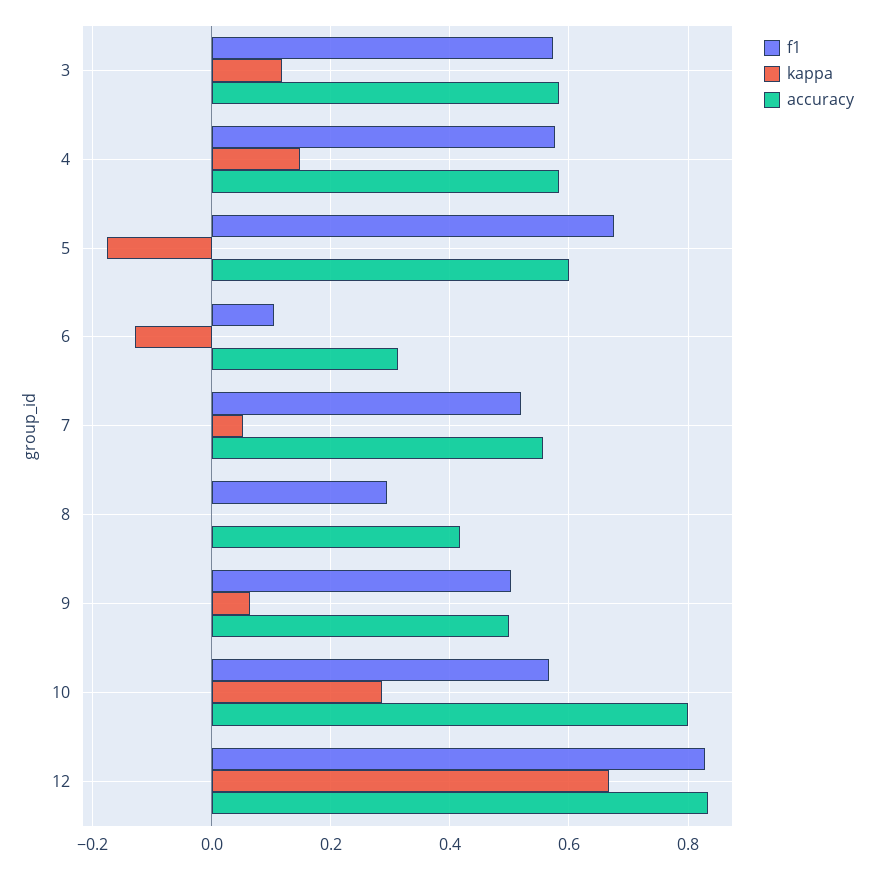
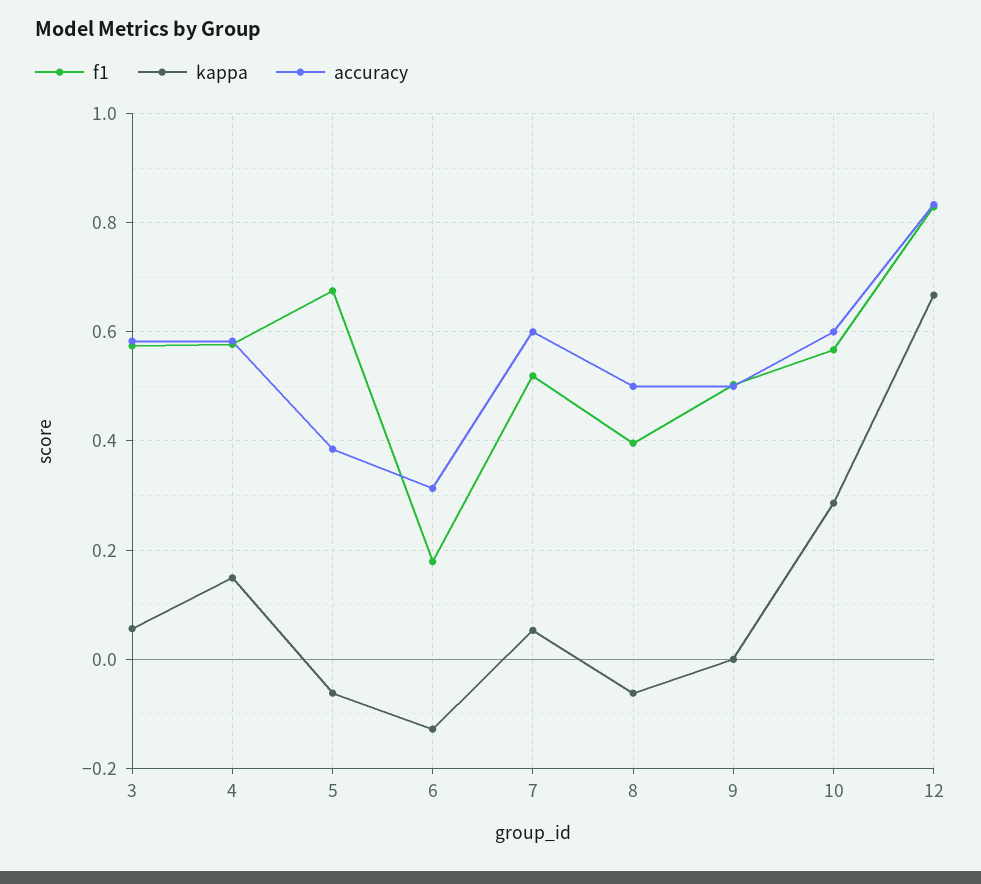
kappa, 3: 0.12 -> 0.06
kappa, 5: -0.18 -> -0.06
accuracy, 5: 0.6 -> 0.38
f1, 6: 0.1 -> 0.18
accuracy, 7: 0.56 -> 0.6
f1, 8: 0.3 -> 0.4
kappa, 8: 0 -> -0.06
accuracy, 8: 0.42 -> 0.5
kappa, 9: 0.06 -> 0
accuracy, 10: 0.8 -> 0.6

